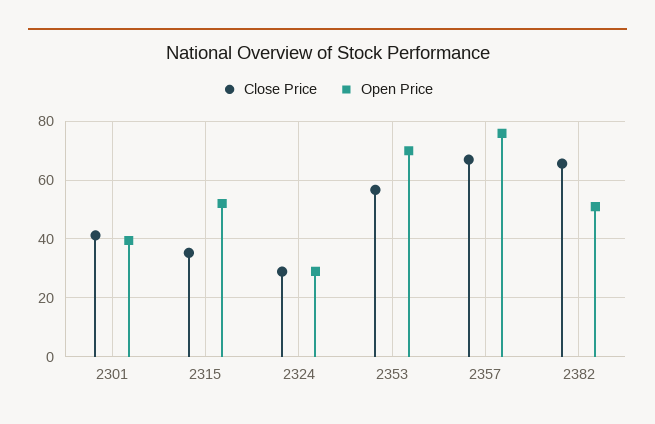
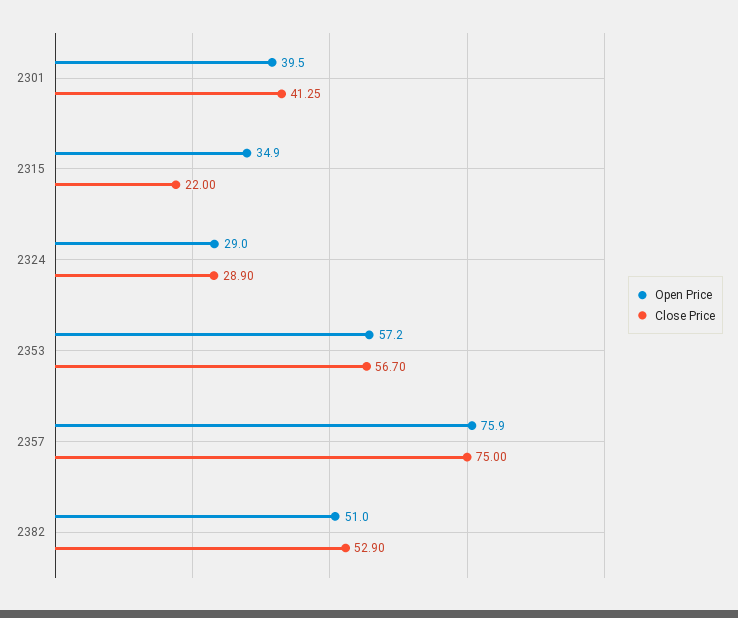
Close Price, 2315: 35 -> 22
Open Price, 2315: 52.5 -> 34.9
Open Price, 2353: 70 -> 57.2
Close Price, 2357: 67.5 -> 75
Close Price, 2382: 65 -> 52.9

